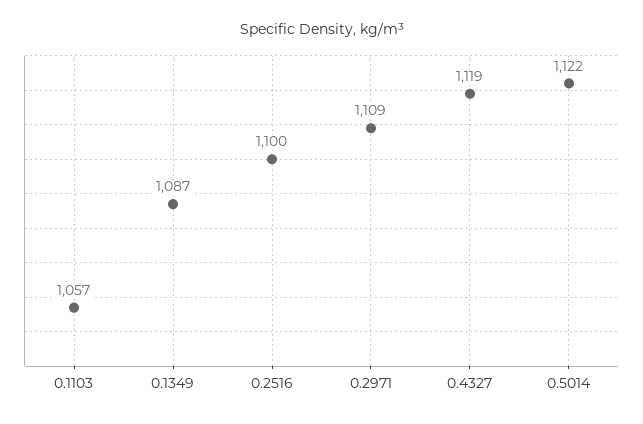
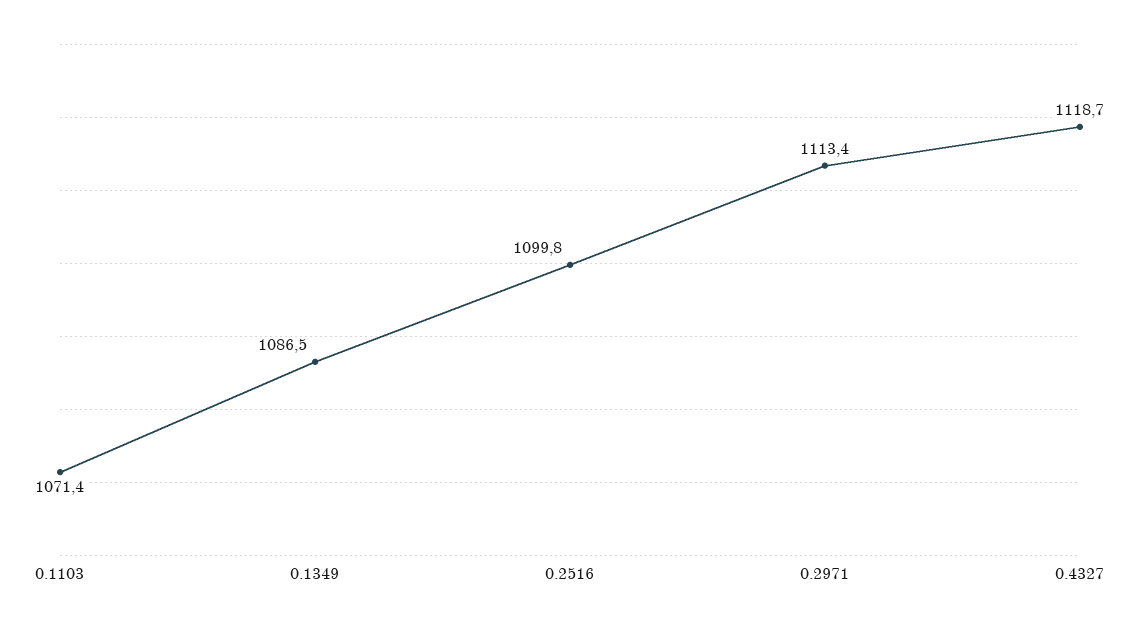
0.1103: 1057 -> 1071.4
0.2971: 1109 -> 1113.4
0.5014: 1122 -> none

